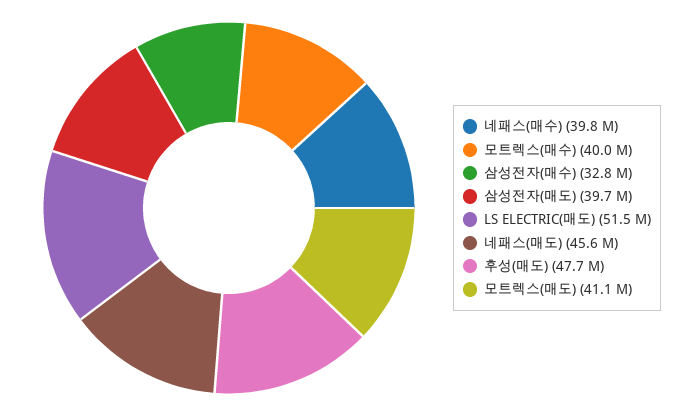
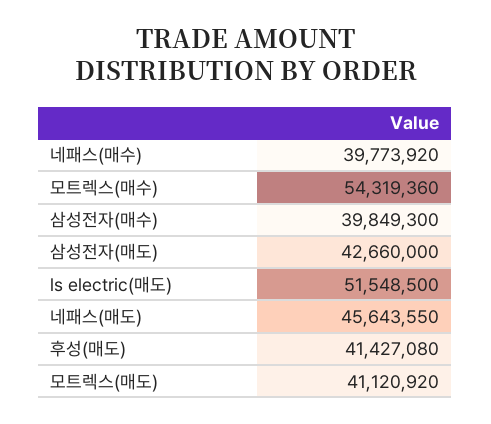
모트렉스(매수): 40000000 -> 54319360
삼성전자(매수): 32800000 -> 39849300
삼성전자(매도): 39700000 -> 42660000
후성(매도): 47700000 -> 41427080

